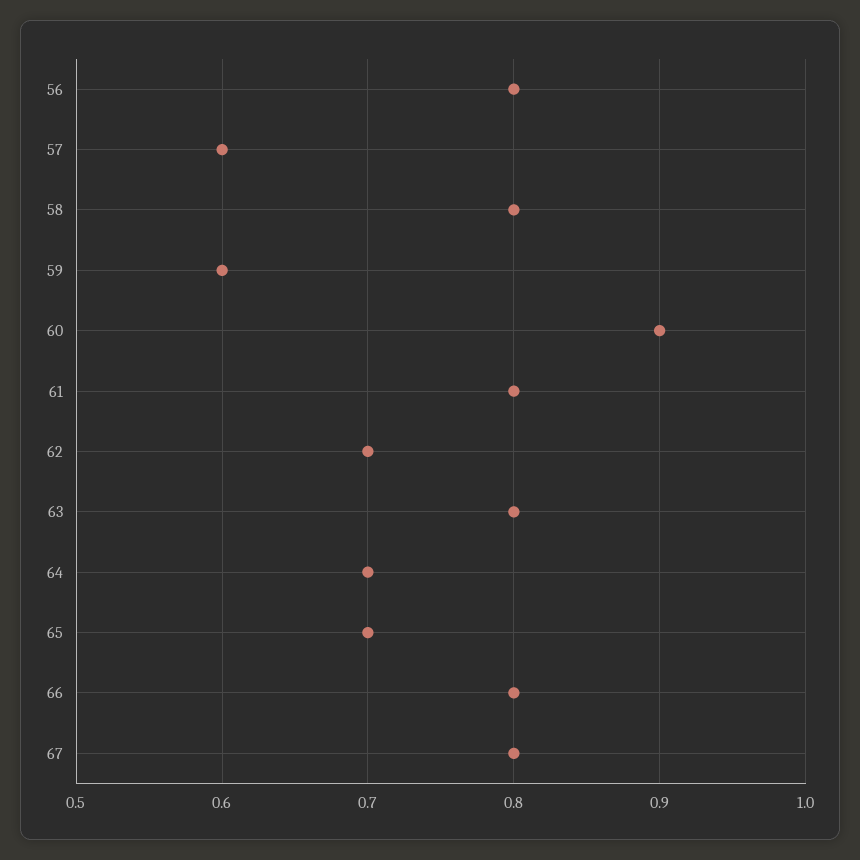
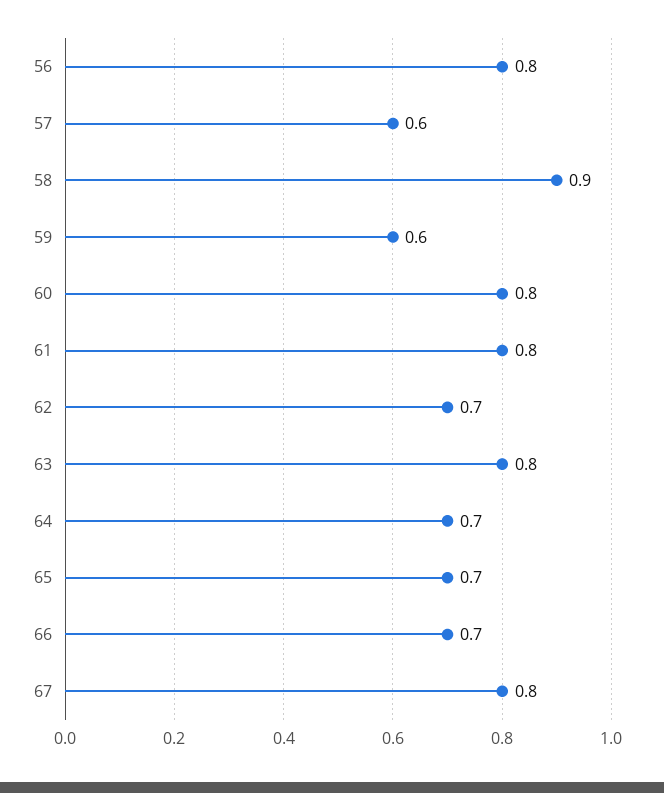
58: 0.8 -> 0.9
60: 0.9 -> 0.8
66: 0.8 -> 0.7

